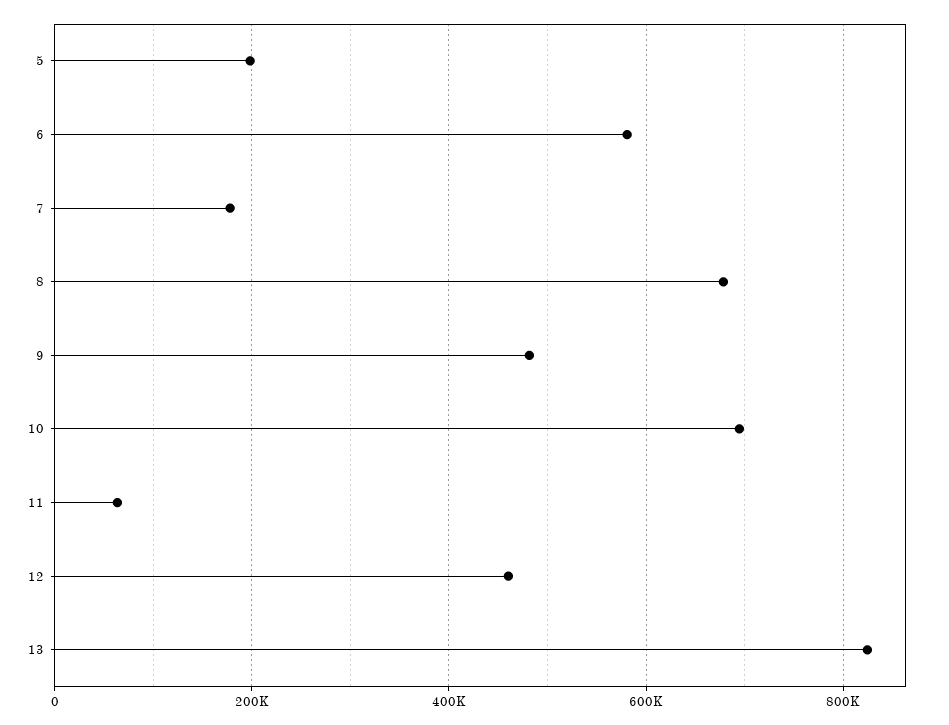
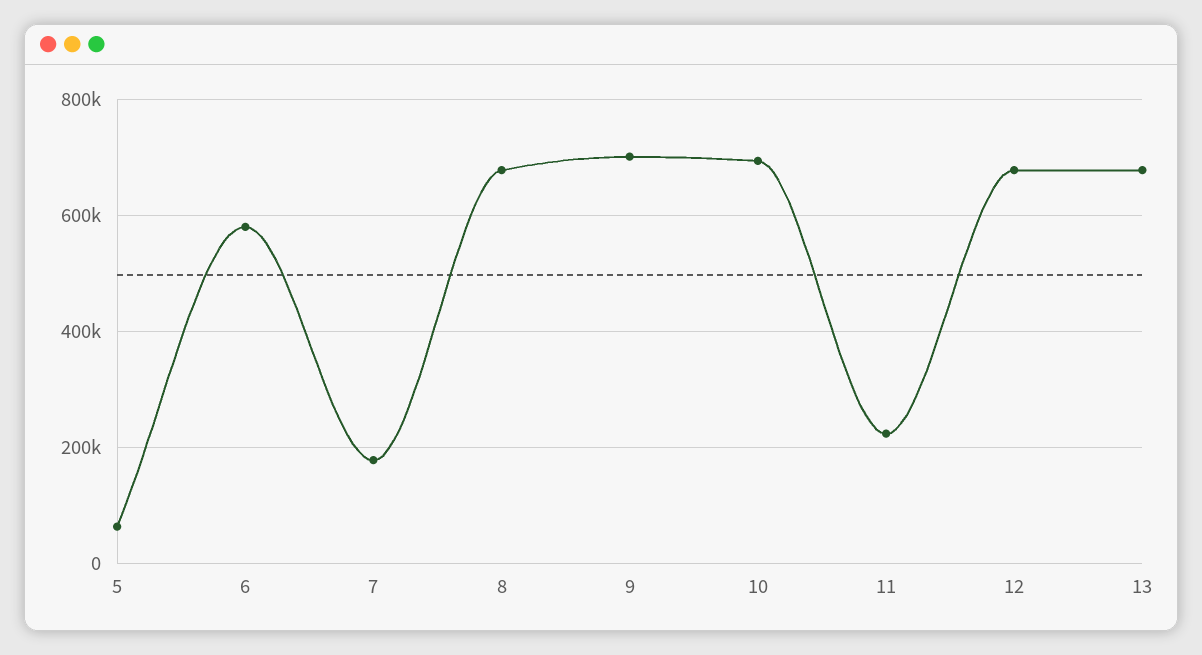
5: 200000 -> 60000
9: 480000 -> 700000
11: 60000 -> 220000
12: 460000 -> 680000
13: 820000 -> 680000

